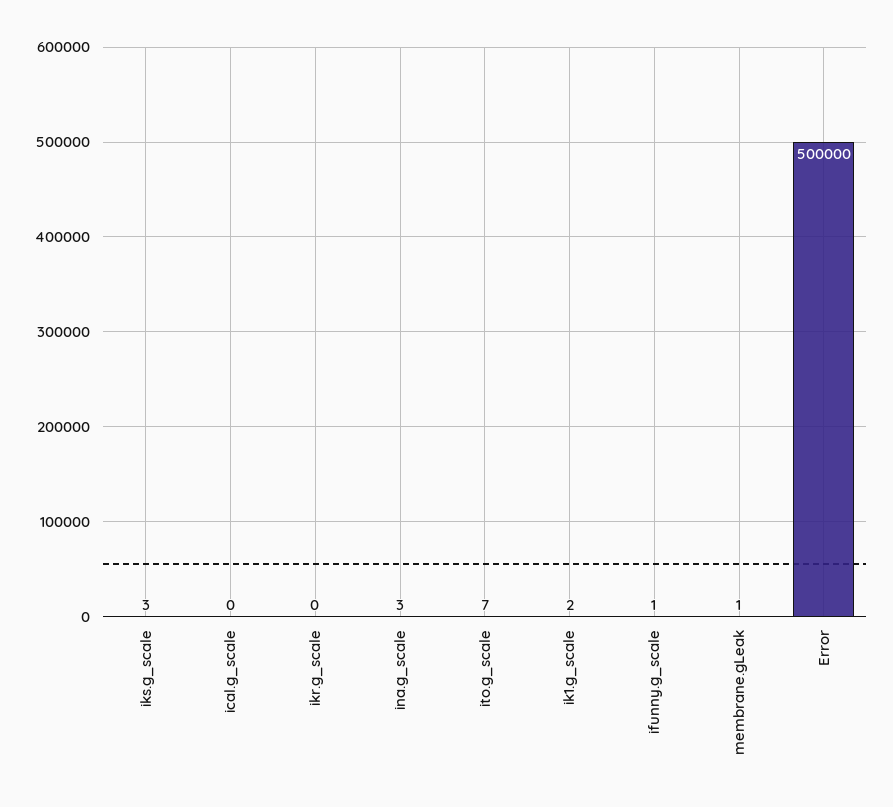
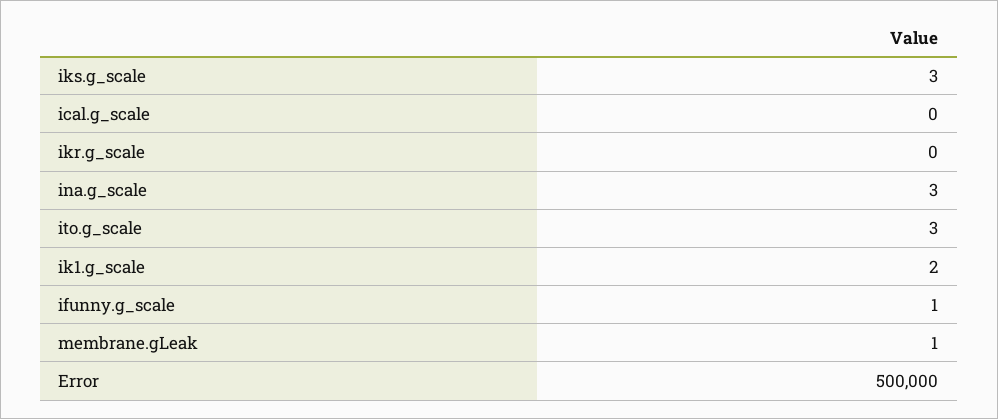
ito.g_scale: 7 -> 3

